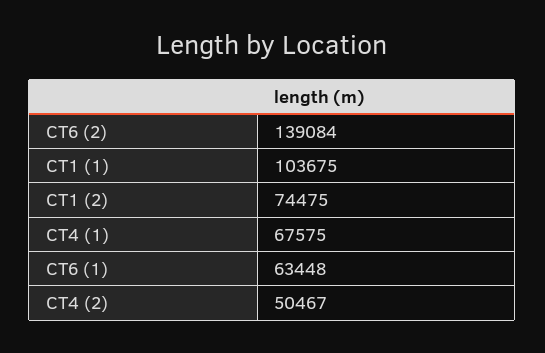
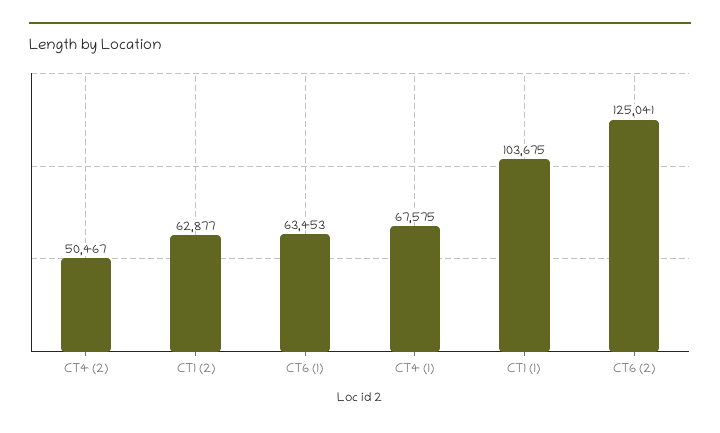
CT6 (2): 139084 -> 125041
CT1 (2): 74475 -> 62877
CT6 (1): 63448 -> 63453

